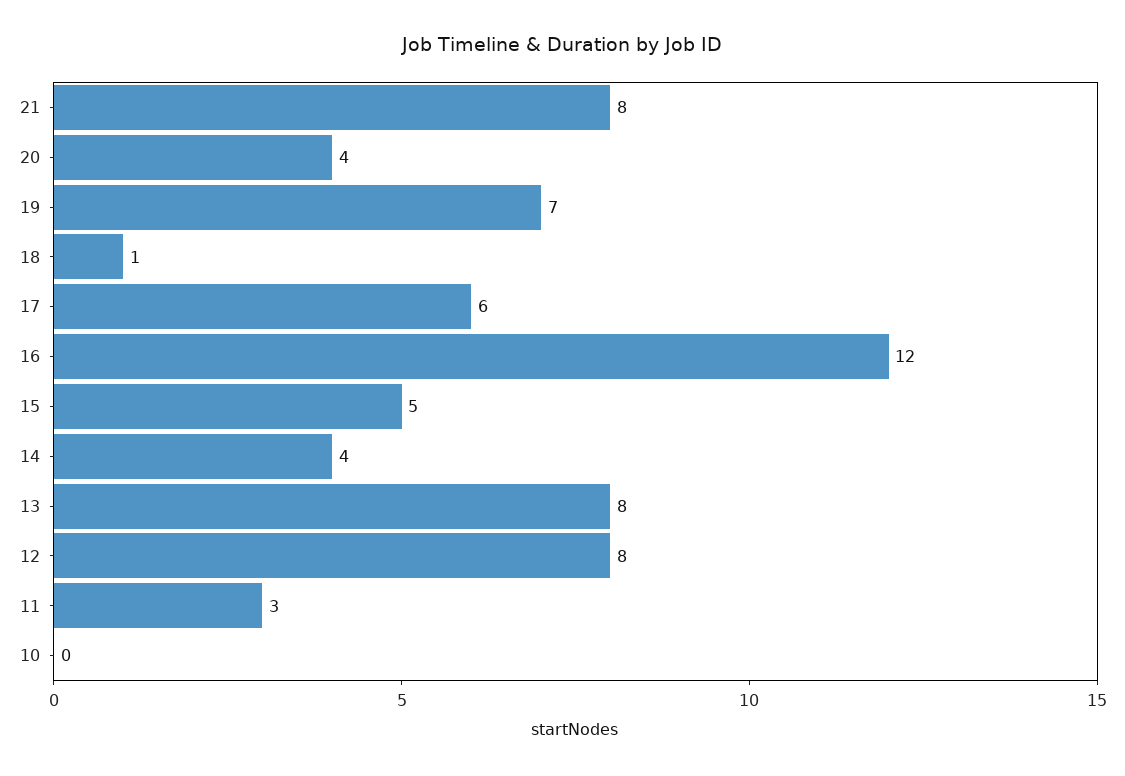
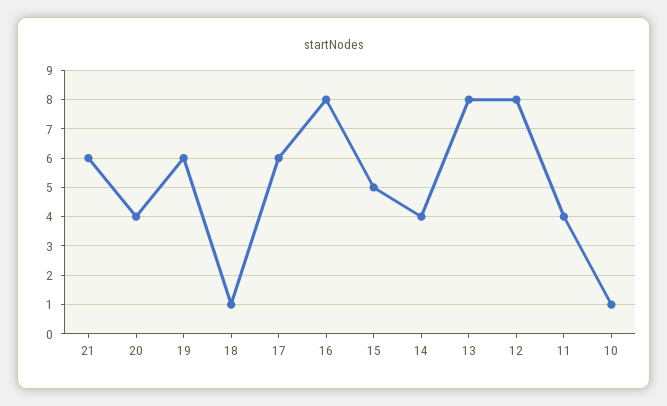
21: 8 -> 6
19: 7 -> 6
16: 12 -> 8
11: 3 -> 4
10: 0 -> 1

